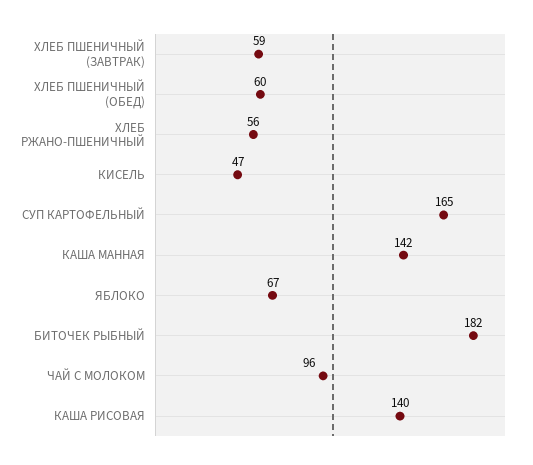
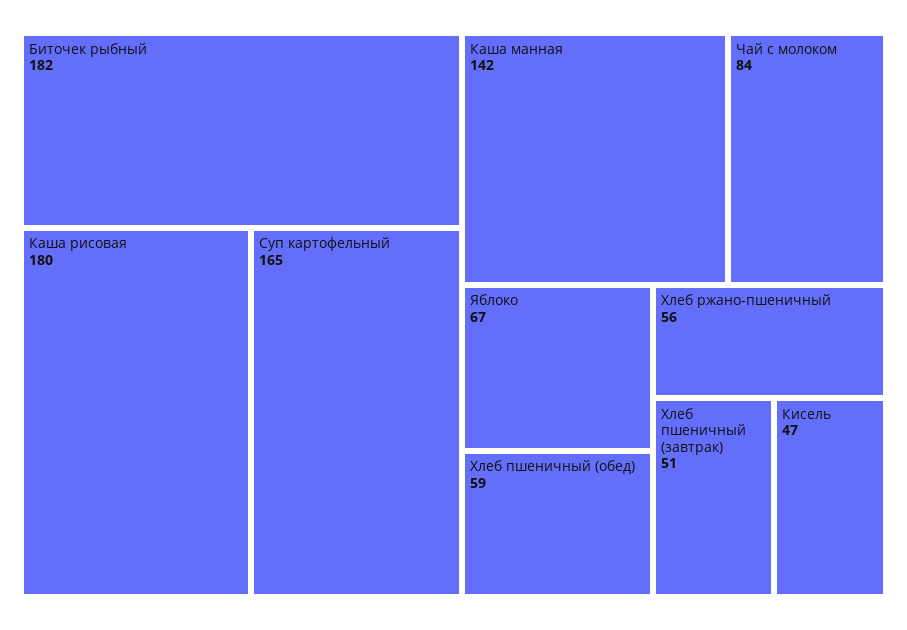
ХЛЕБ ПШЕНИЧНЫЙ (ЗАВТРАК): 59 -> 51
ХЛЕБ ПШЕНИЧНЫЙ (ОБЕД): 60 -> 59
ЧАЙ С МОЛОКОМ: 96 -> 84
КАША РИСОВАЯ: 140 -> 180

